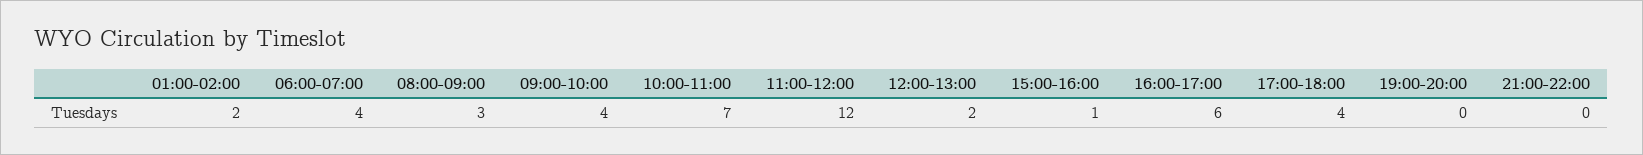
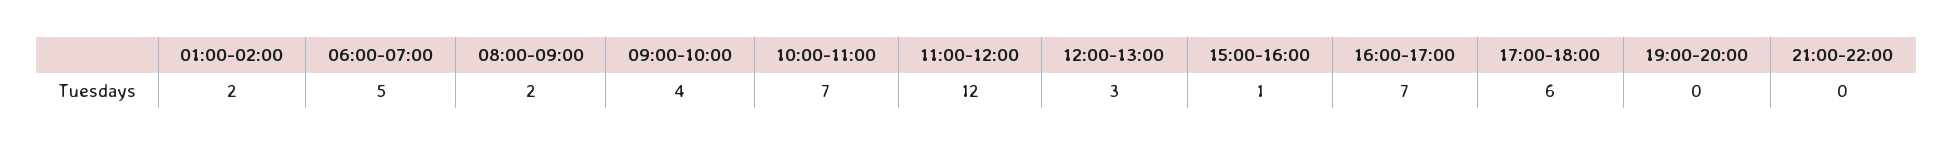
06:00-07:00: 4 -> 5
08:00-09:00: 3 -> 2
12:00-13:00: 2 -> 3
16:00-17:00: 6 -> 7
17:00-18:00: 4 -> 6

